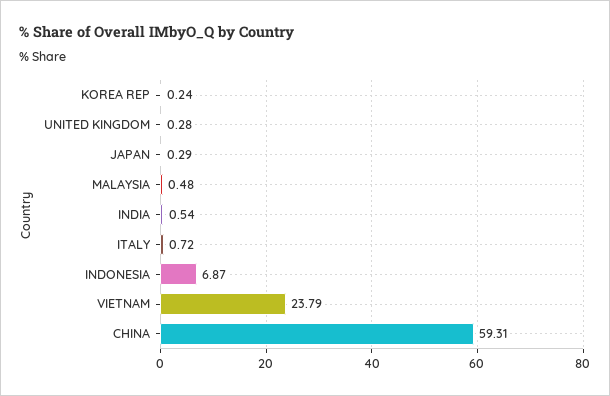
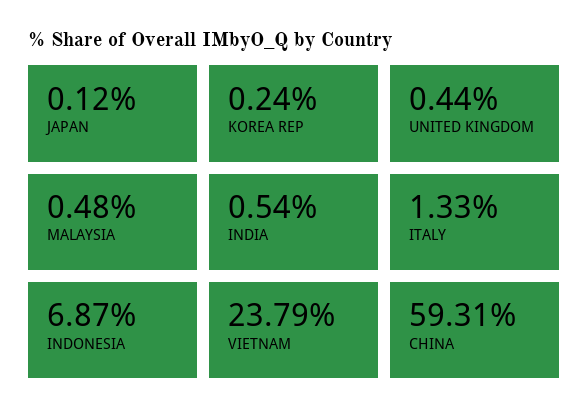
UNITED KINGDOM: 0.28 -> 0.44
JAPAN: 0.29 -> 0.12
ITALY: 0.72 -> 1.33

